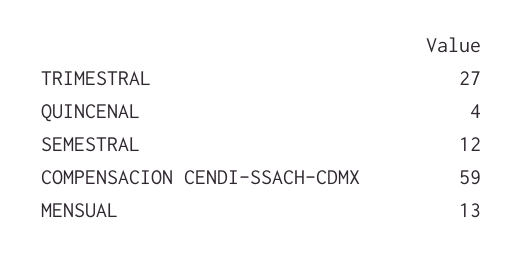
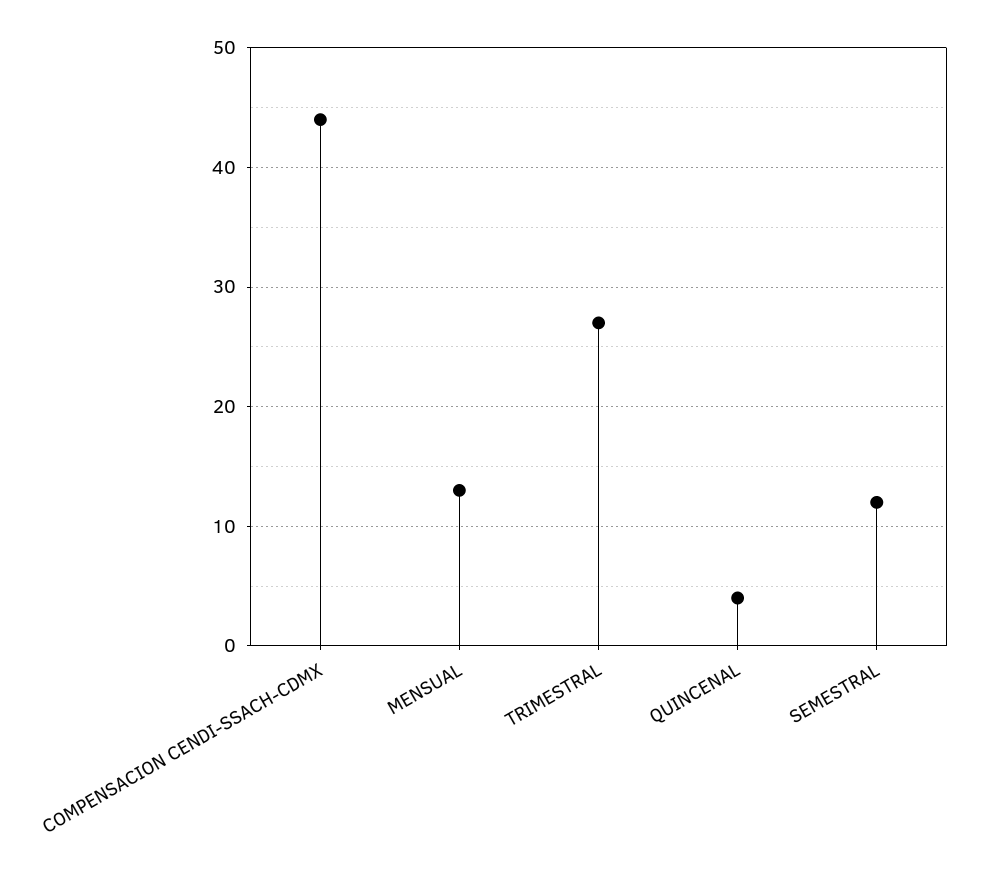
COMPENSACION CENDI-SSACH-CDMX: 59 -> 44

